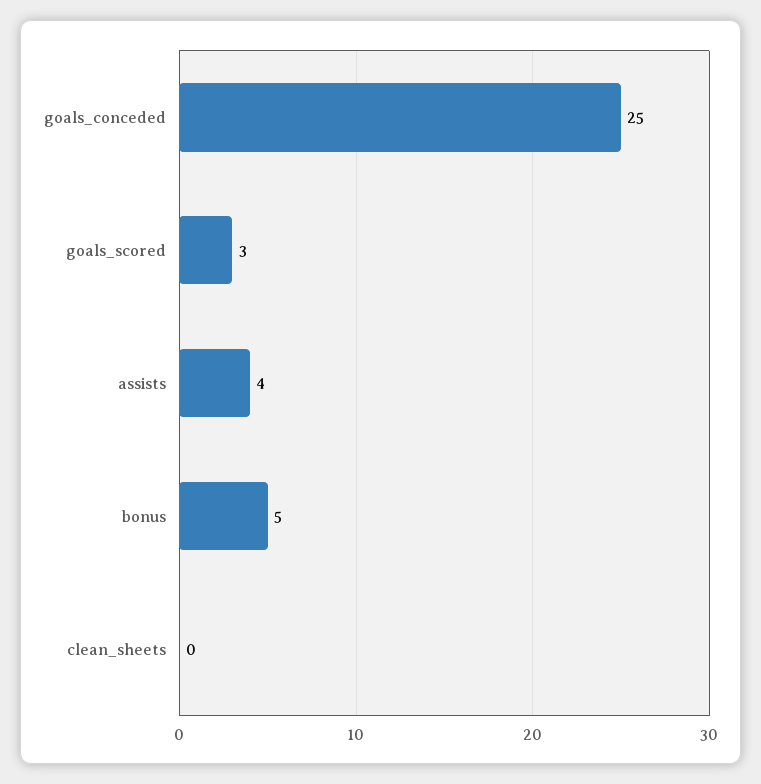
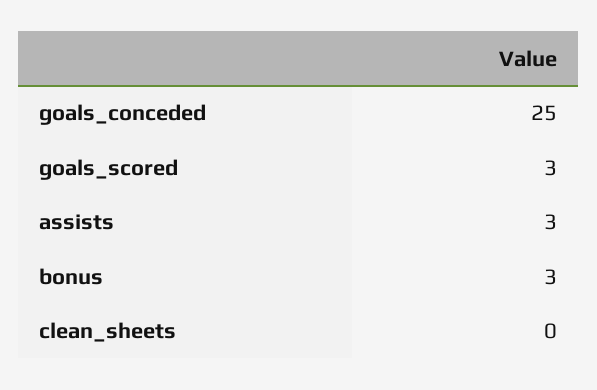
assists: 4 -> 3
bonus: 5 -> 3

